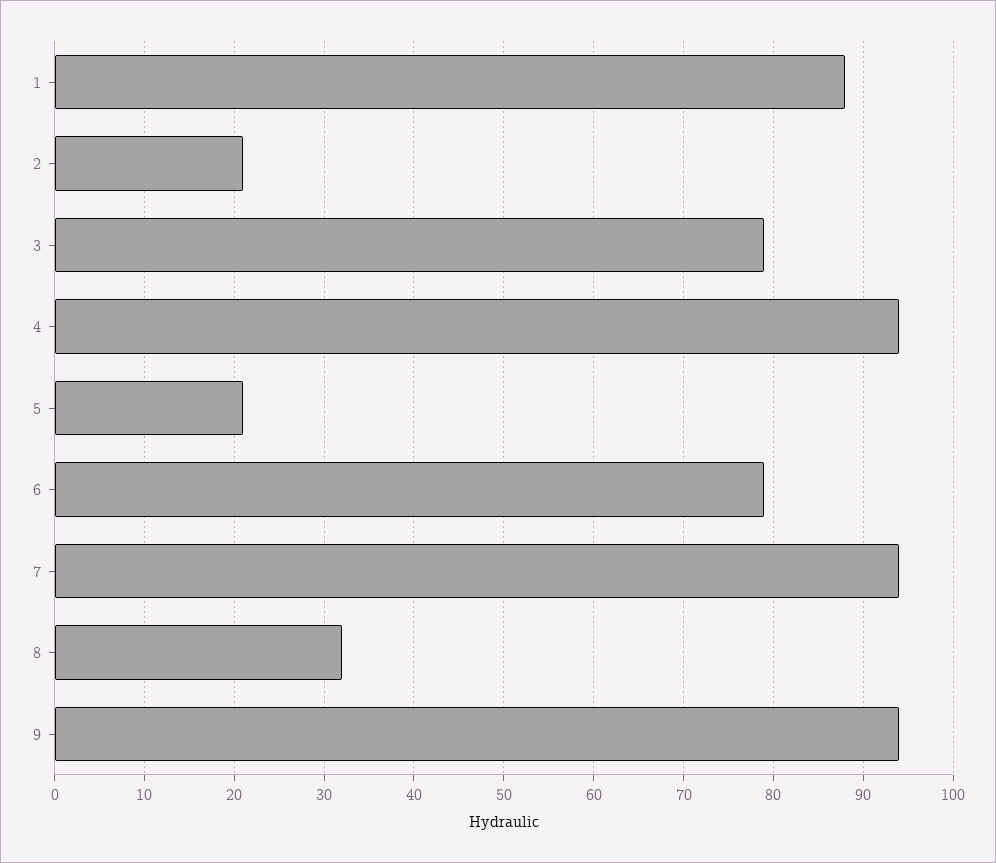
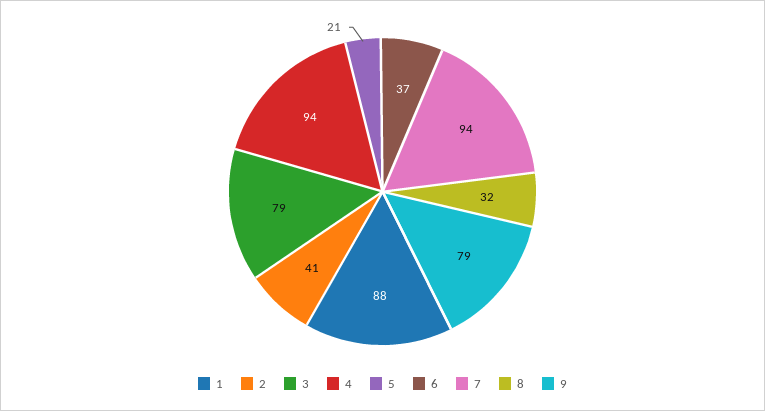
2: 21 -> 41
6: 79 -> 37
9: 94 -> 79

